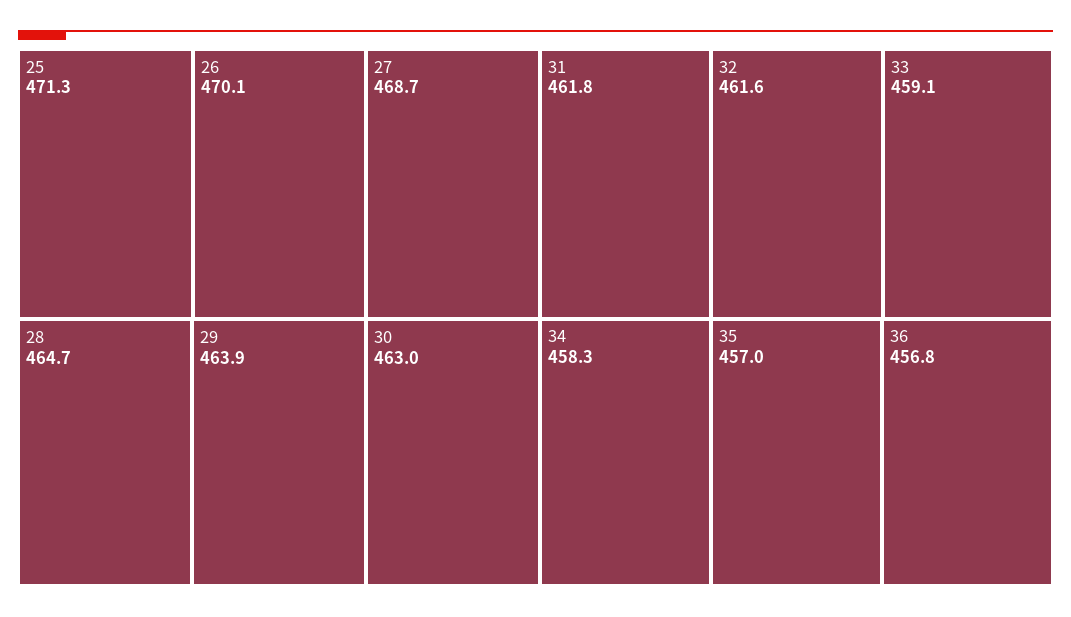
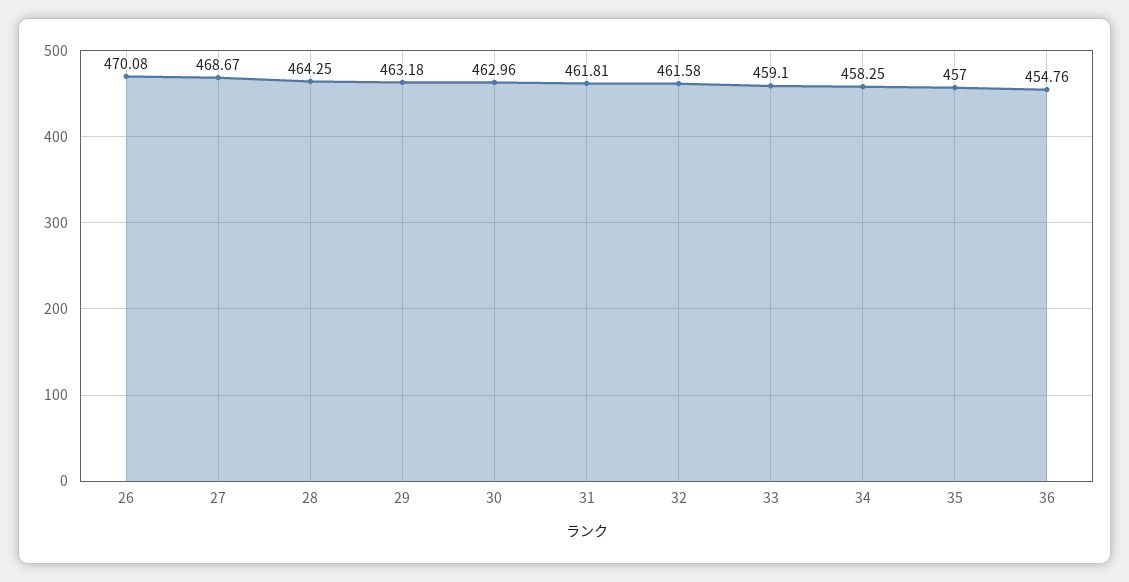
25: 471.3 -> none
28: 464.7 -> 464.25
29: 463.9 -> 463.18
36: 456.8 -> 454.76

